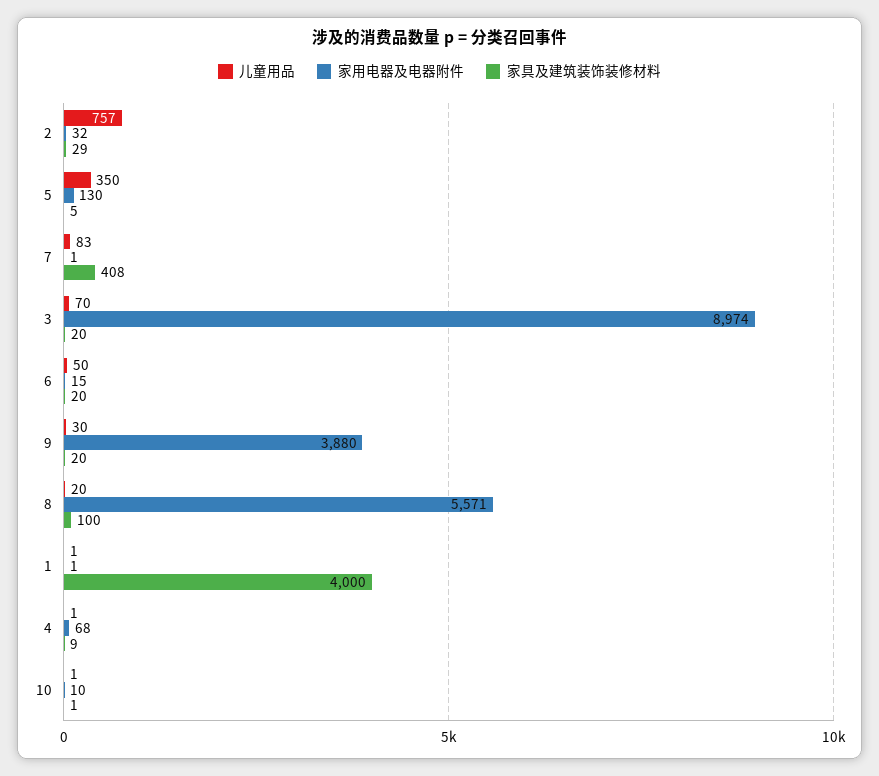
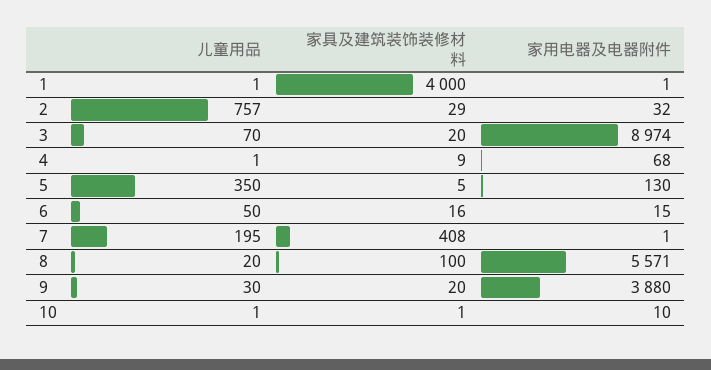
儿童用品, 7: 83 -> 195
家具及建筑装饰装修材料, 6: 20 -> 16

